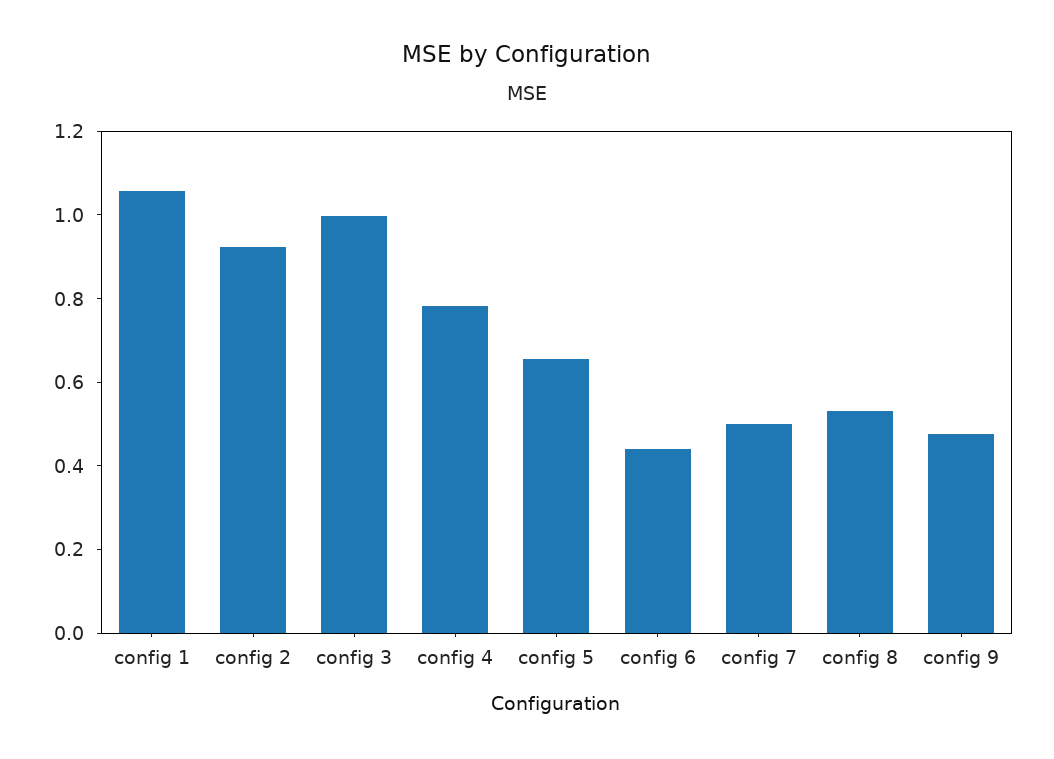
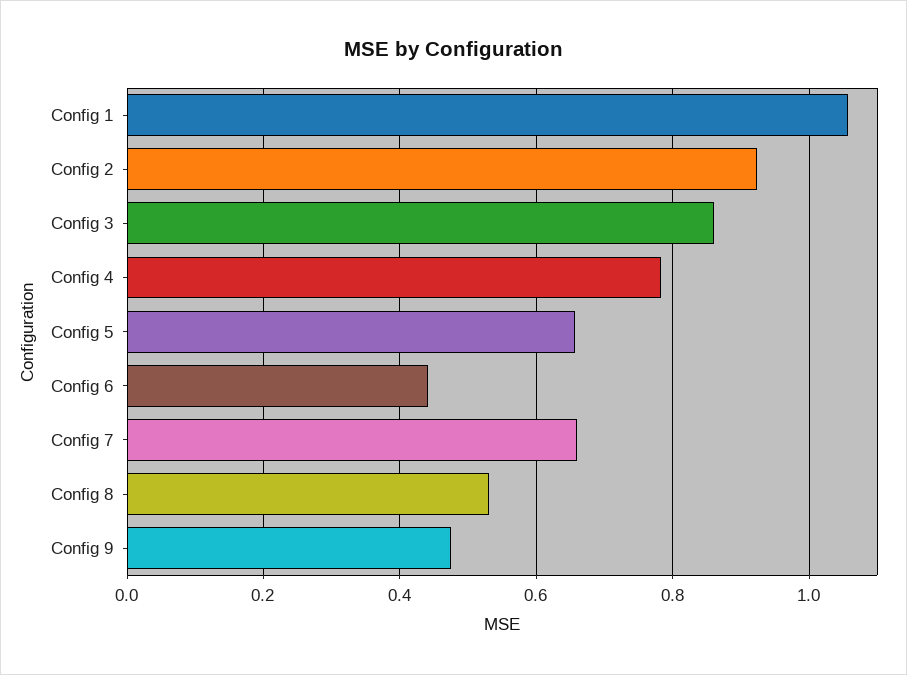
config 3: 1 -> 0.86
config 7: 0.5 -> 0.66

